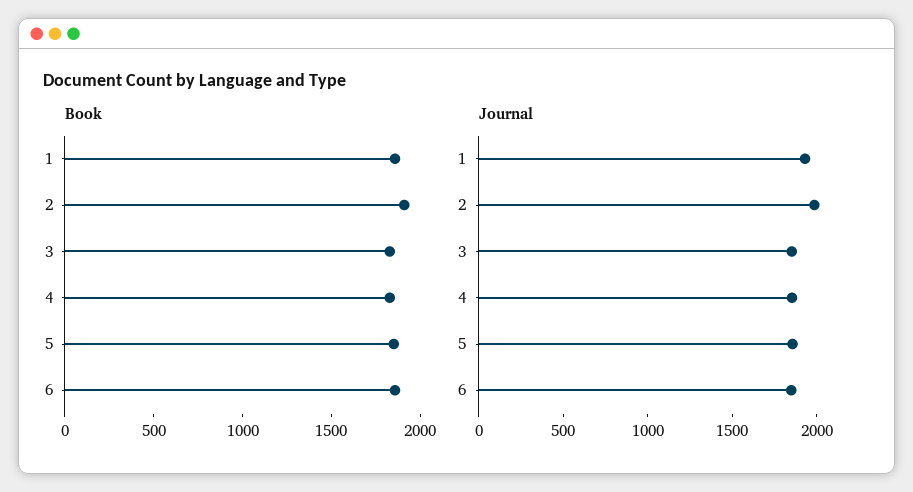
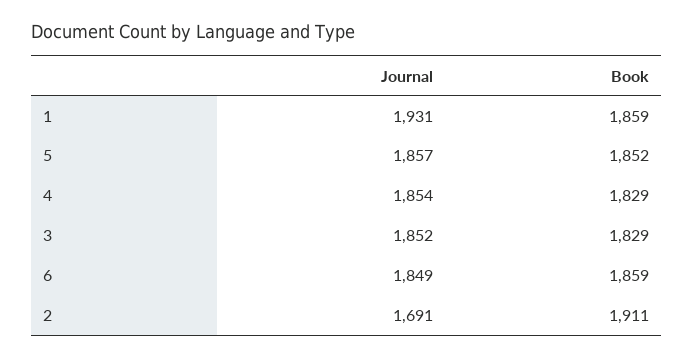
Journal, 2: 2000 -> 1691

